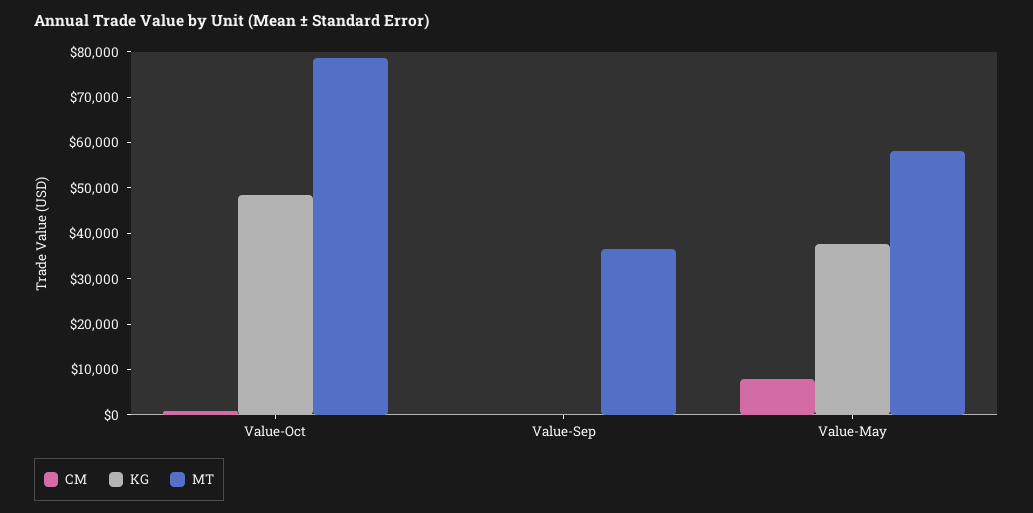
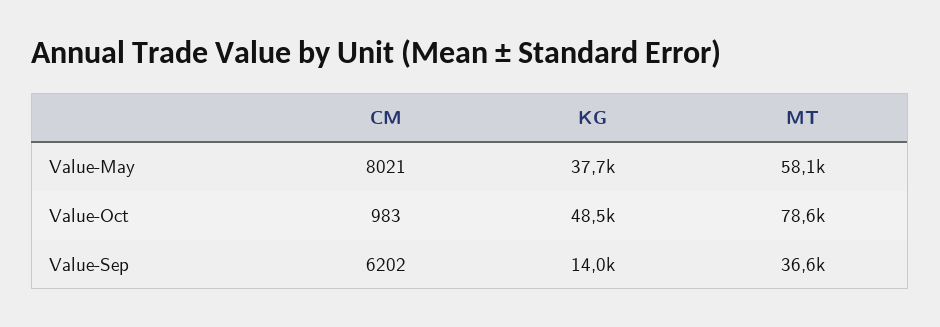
CM, Value-Sep: 0 -> 6202
KG, Value-Sep: 0 -> 14000

